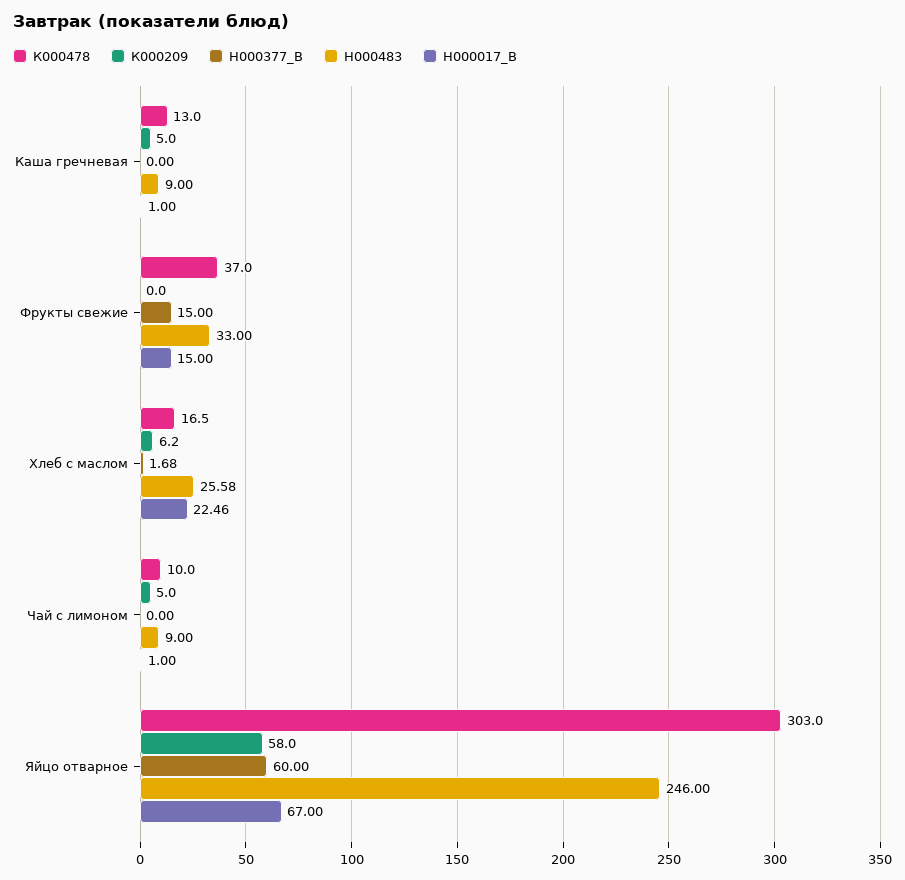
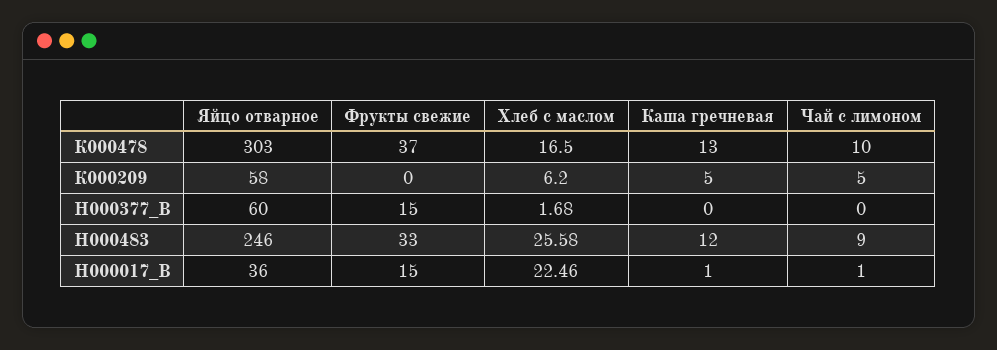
Н000483, Каша гречневая: 9 -> 12
Н000017_B, Яйцо отварное: 67 -> 36

